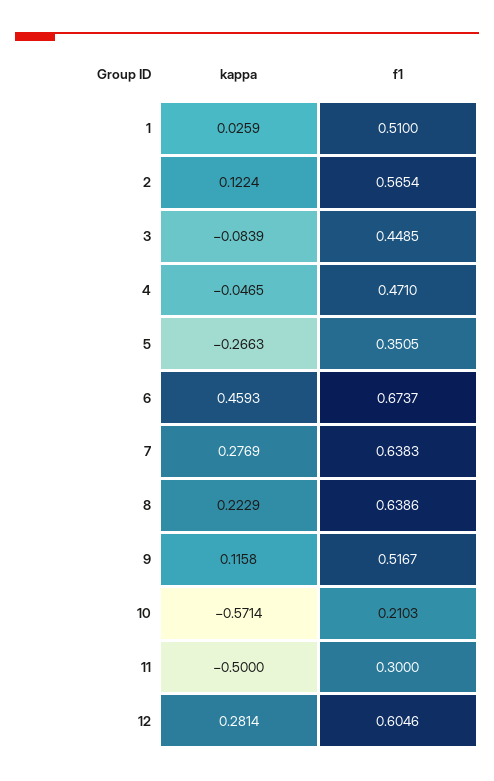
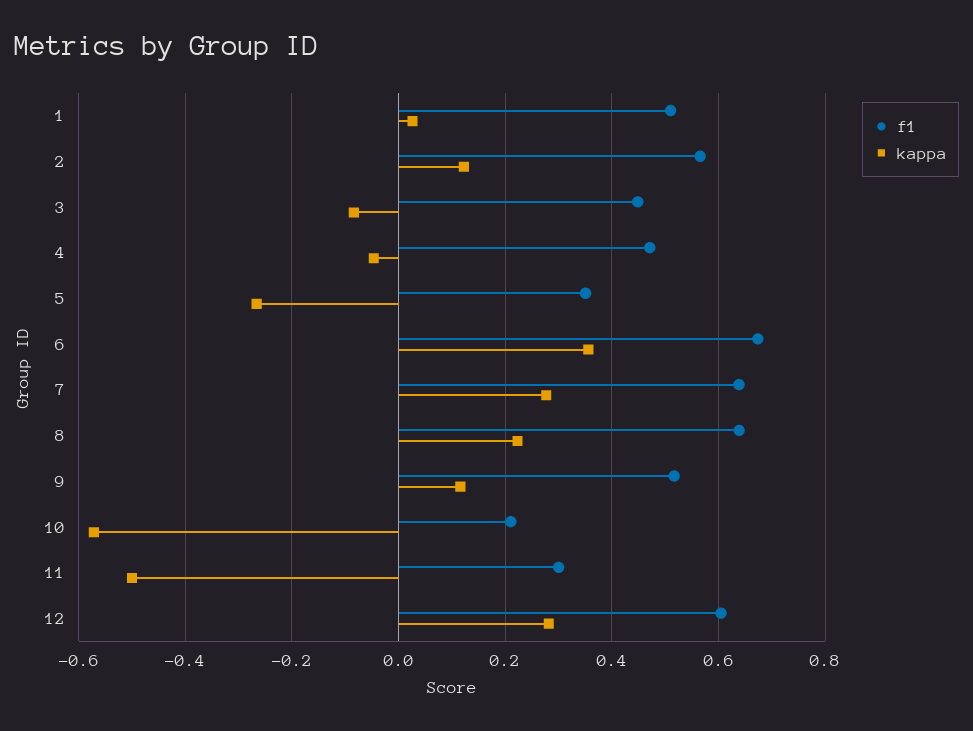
kappa, 6: 0.4593 -> 0.36

